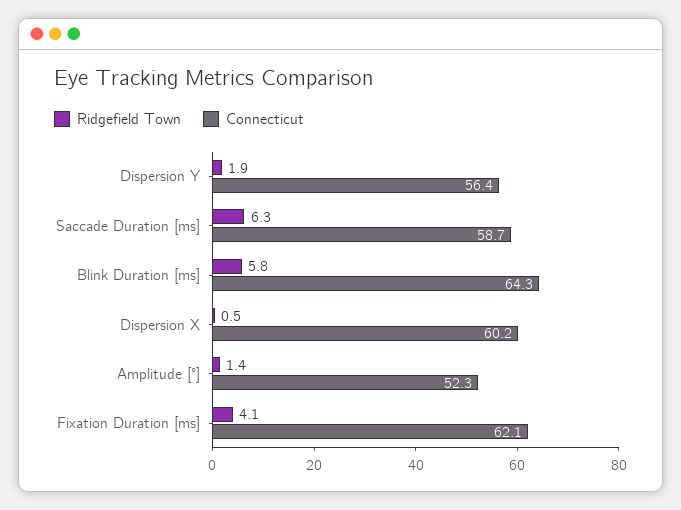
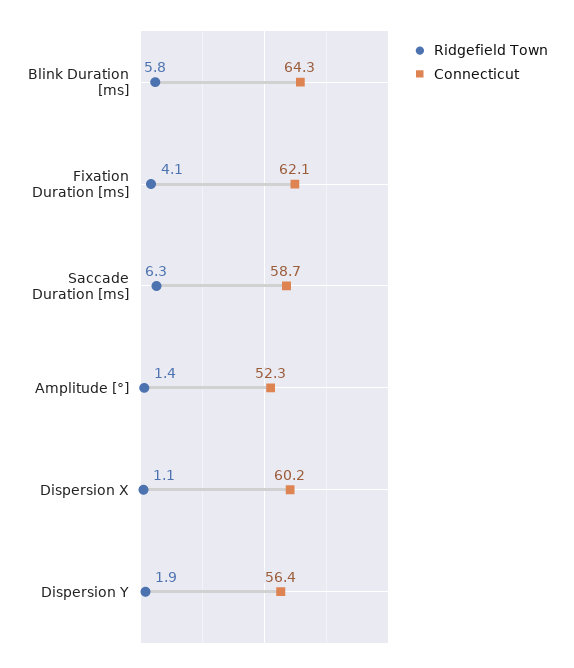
Ridgefield Town, Dispersion X: 0.5 -> 1.1

